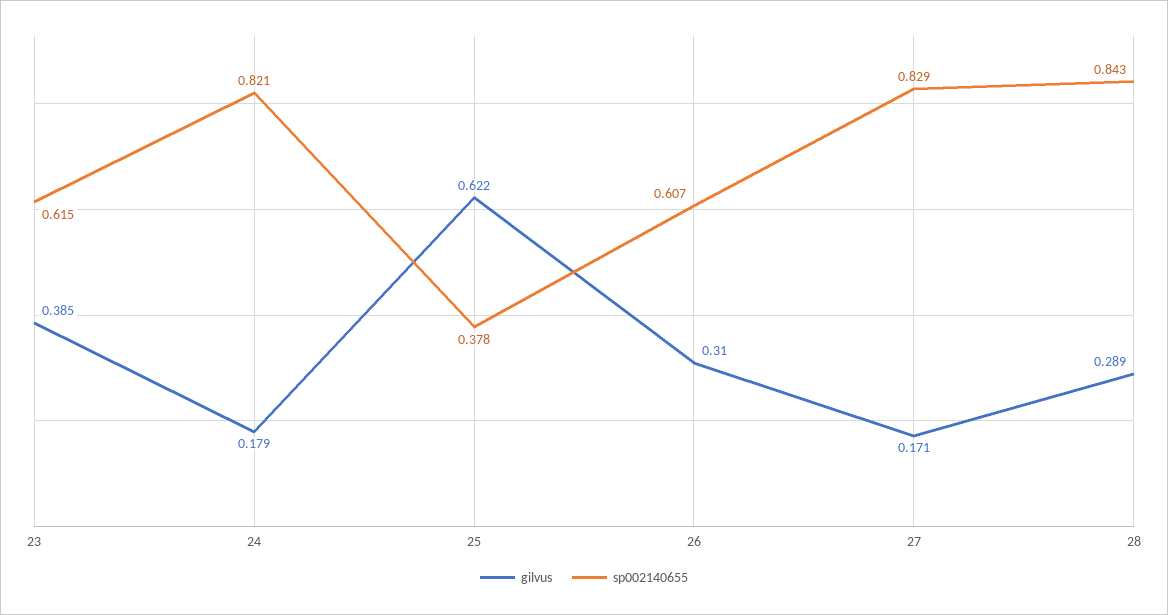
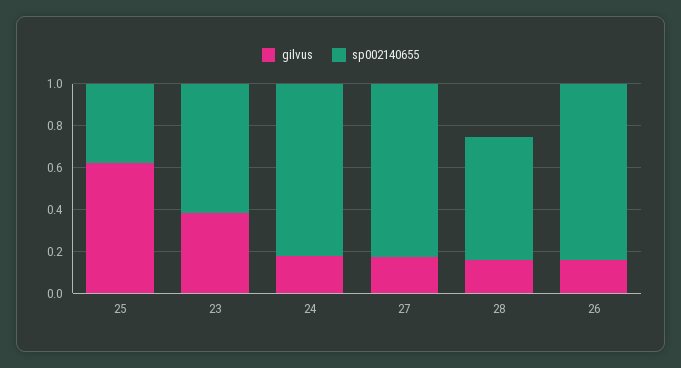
gilvus, 26: 0.31 -> 0.15
sp002140655, 26: 0.607 -> 0.85
gilvus, 28: 0.289 -> 0.15
sp002140655, 28: 0.843 -> 0.6

